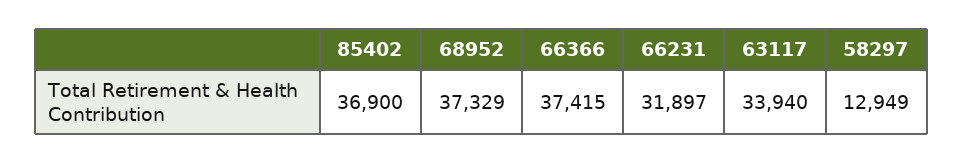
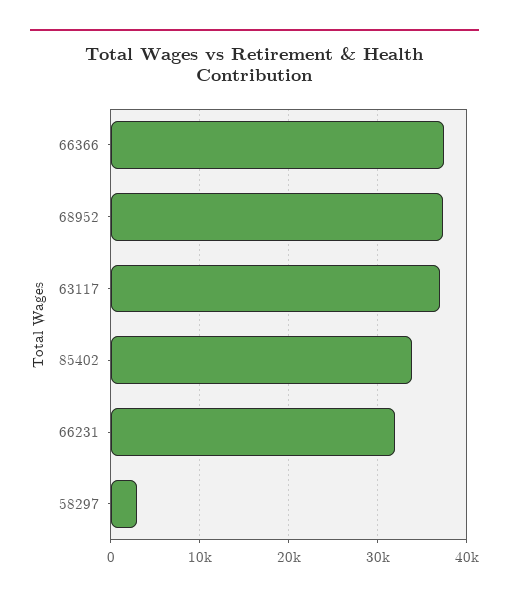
85402: 36900 -> 34000
63117: 33940 -> 37000
58297: 12949 -> 3000

